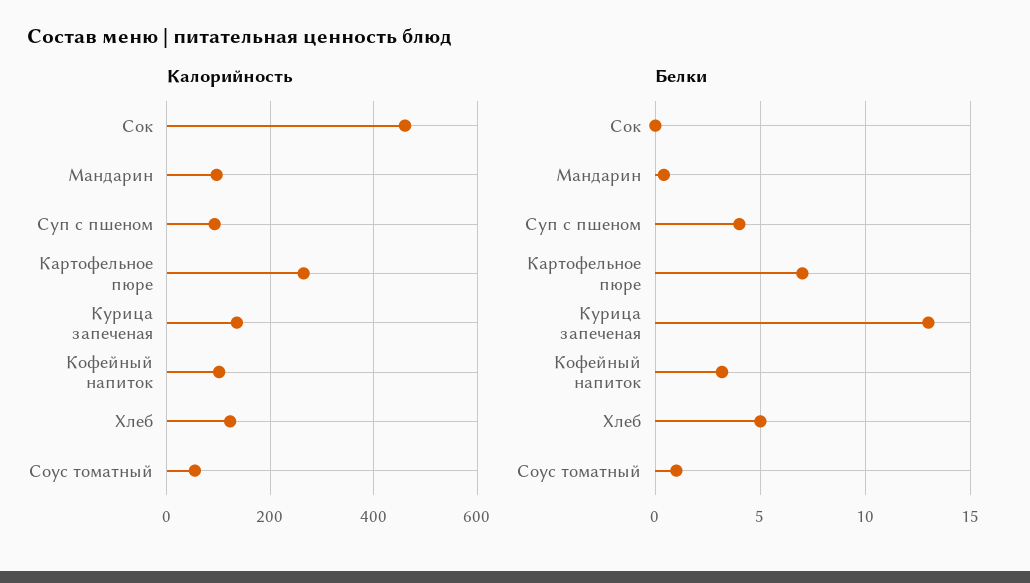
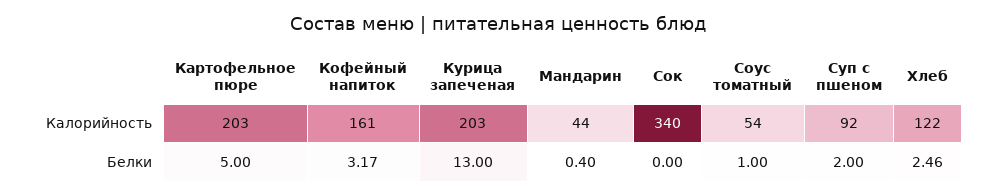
Калорийность, Сок: 460 -> 340
Калорийность, Мандарин: 100 -> 44
Калорийность, Картофельное пюре: 260 -> 203
Калорийность, Курица запеченая: 140 -> 203
Калорийность, Кофейный напиток: 100 -> 161
Белки, Суп с пшеном: 4 -> 2
Белки, Картофельное пюре: 7 -> 5
Белки, Хлеб: 5 -> 2.46

